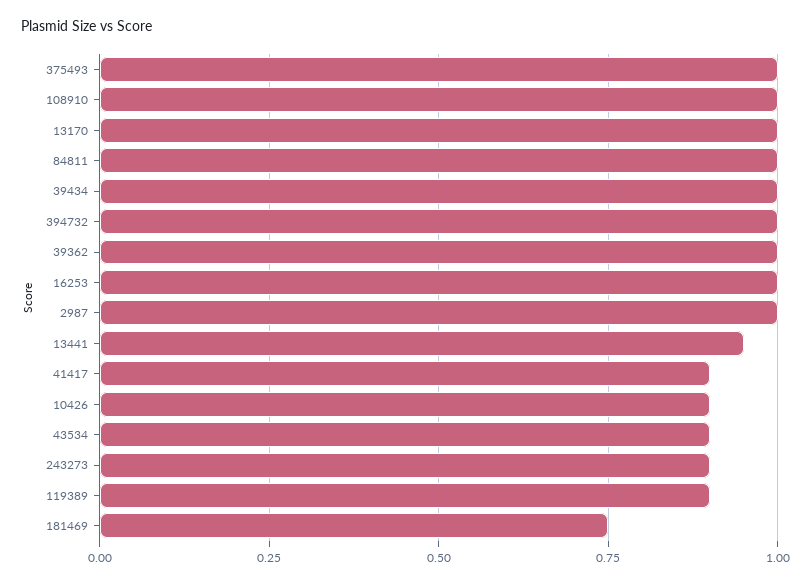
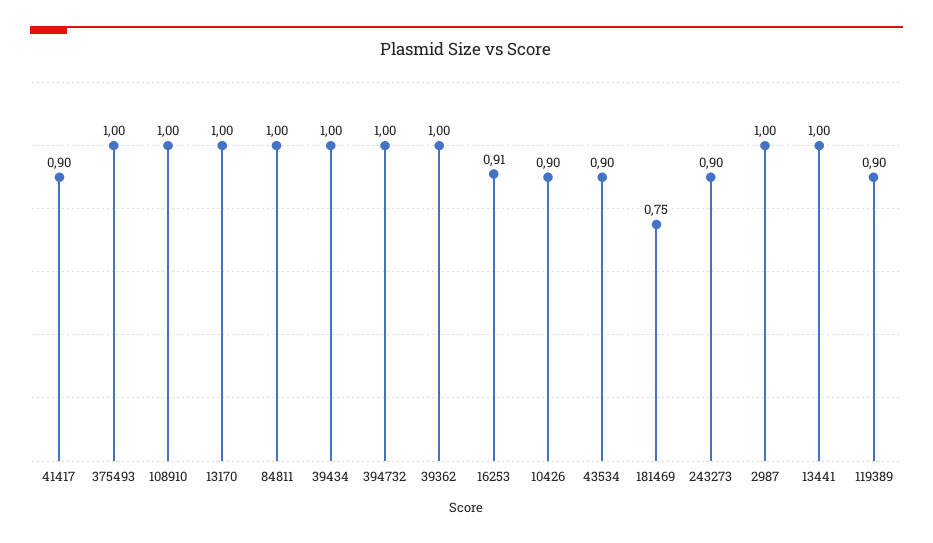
16253: 1 -> 0.91
13441: 0.95 -> 1

